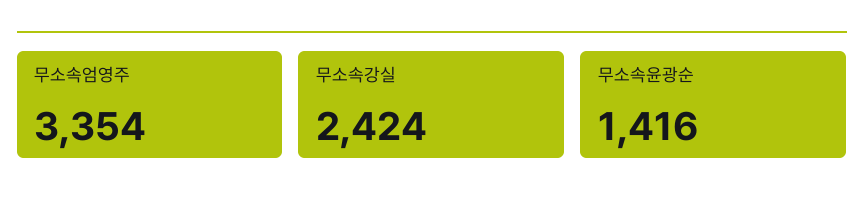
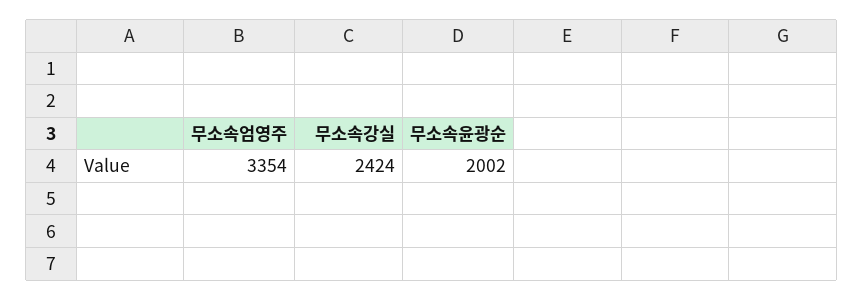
무소속윤광순: 1416 -> 2002

